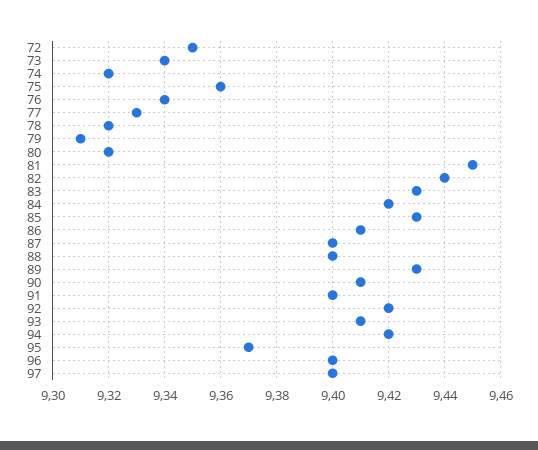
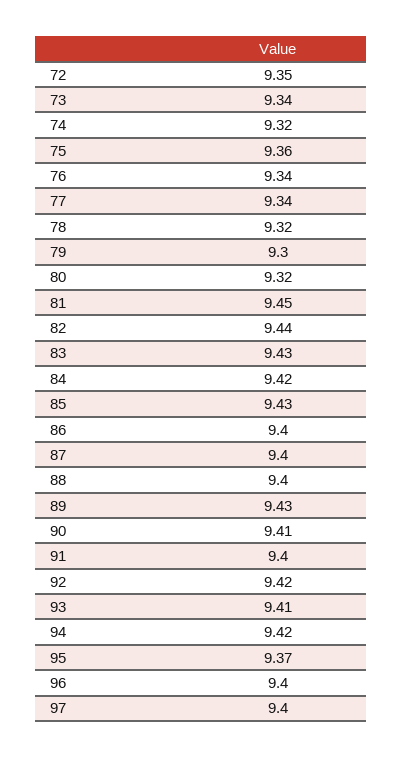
77: 9.33 -> 9.34
79: 9.31 -> 9.3
86: 9.41 -> 9.4

